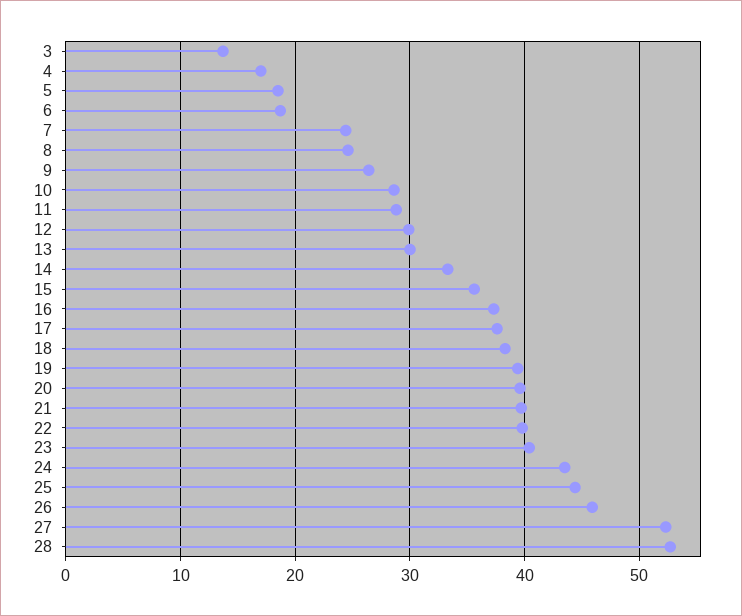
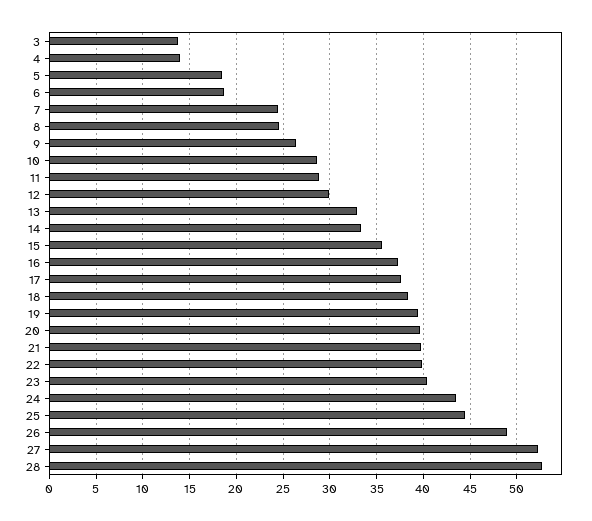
4: 17 -> 14
13: 30 -> 33
26: 46 -> 49

